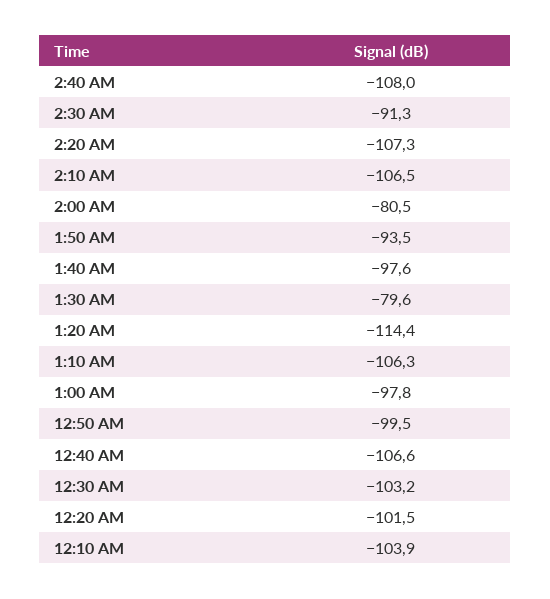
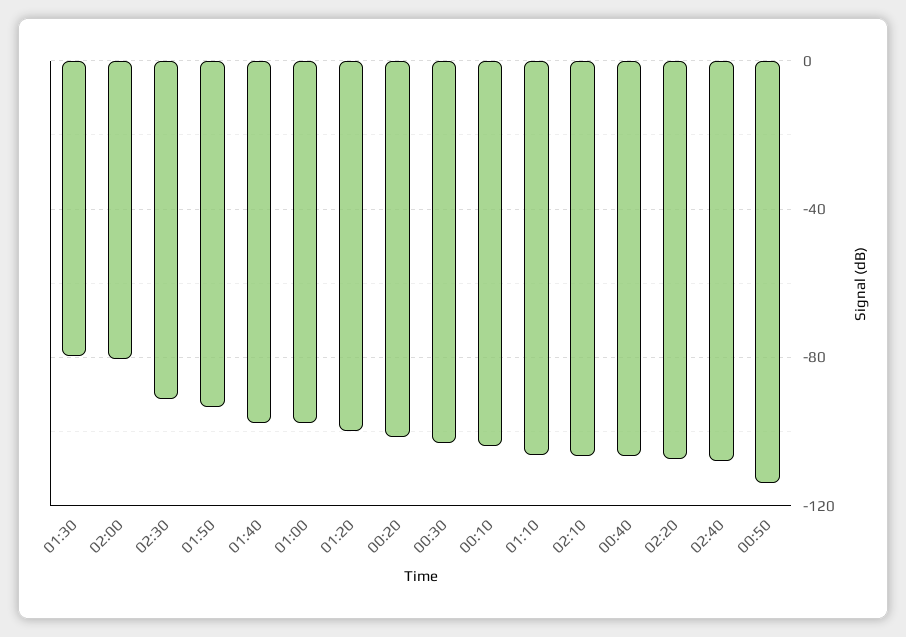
1:20 AM: -114.4 -> -100
12:50 AM: -99.5 -> -115

